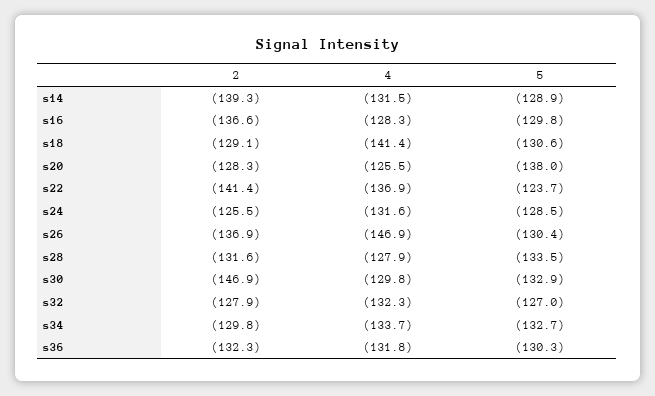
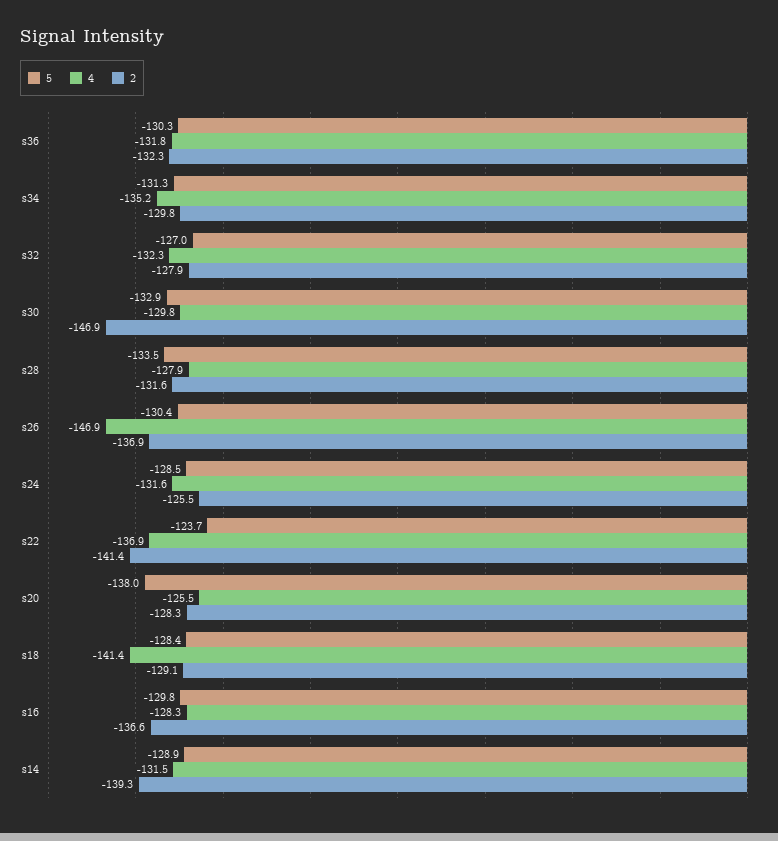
5, s18: -130.6 -> -128.4
4, s34: -133.7 -> -135.2
5, s34: -132.7 -> -131.3

